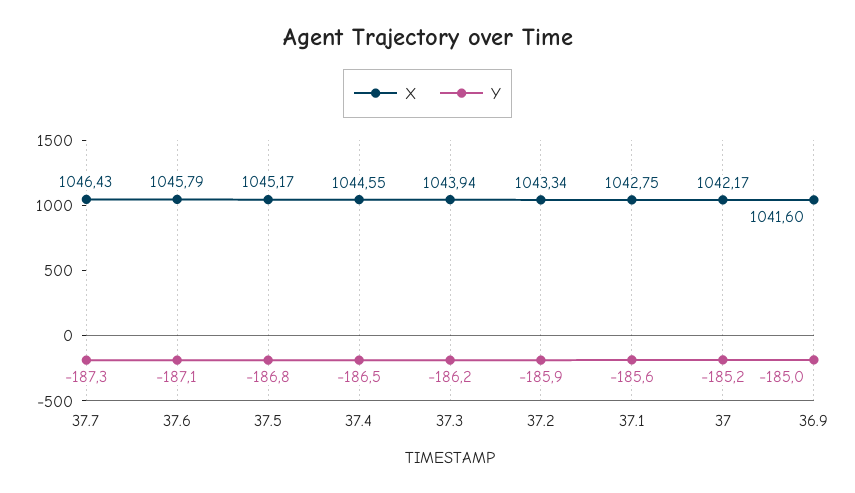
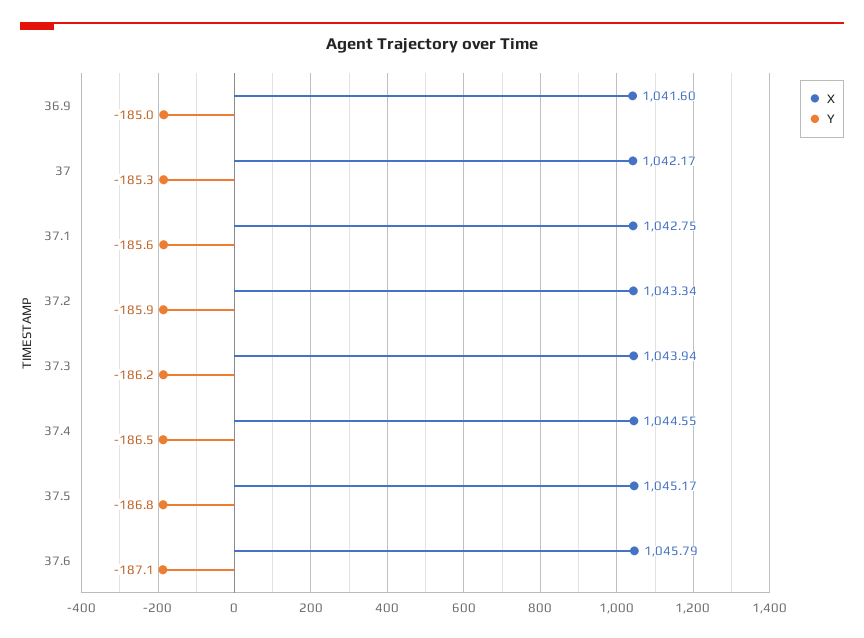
X, 37.7: 1046.43 -> none
Y, 37.7: -187.3 -> none
Y, 37: -185.2 -> -185.3

